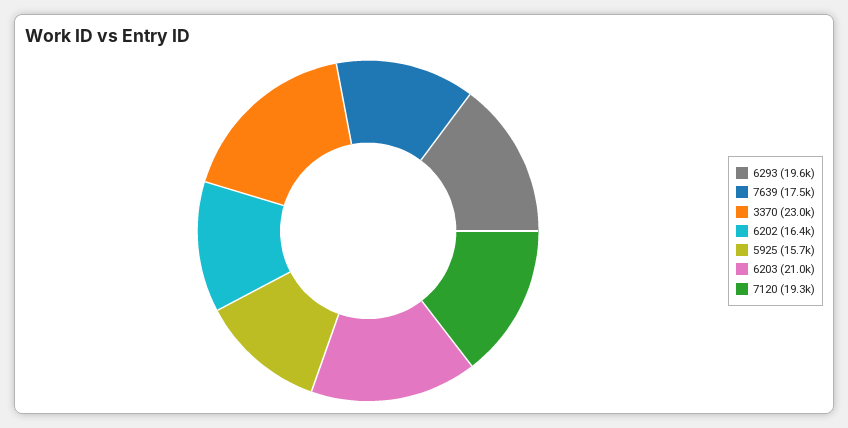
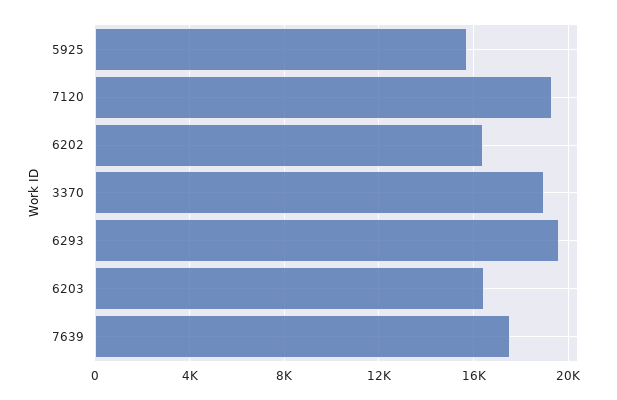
3370: 23000 -> 19000
6203: 21000 -> 16500

